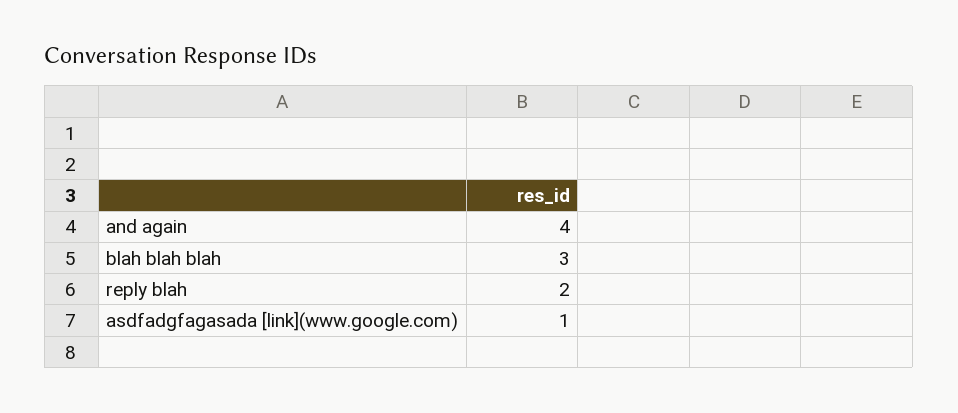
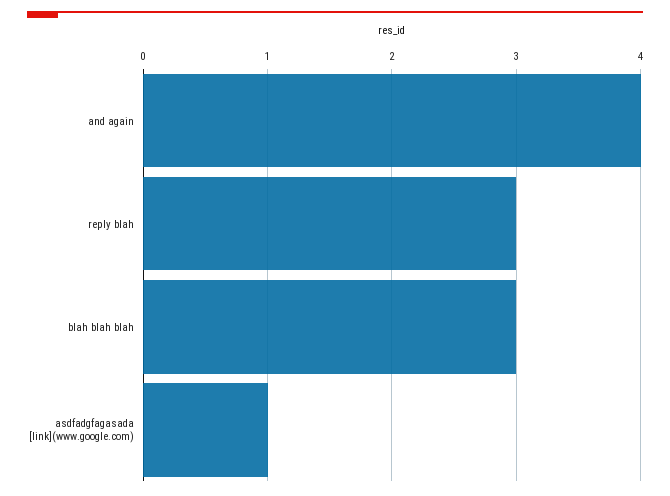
reply blah: 2 -> 3

